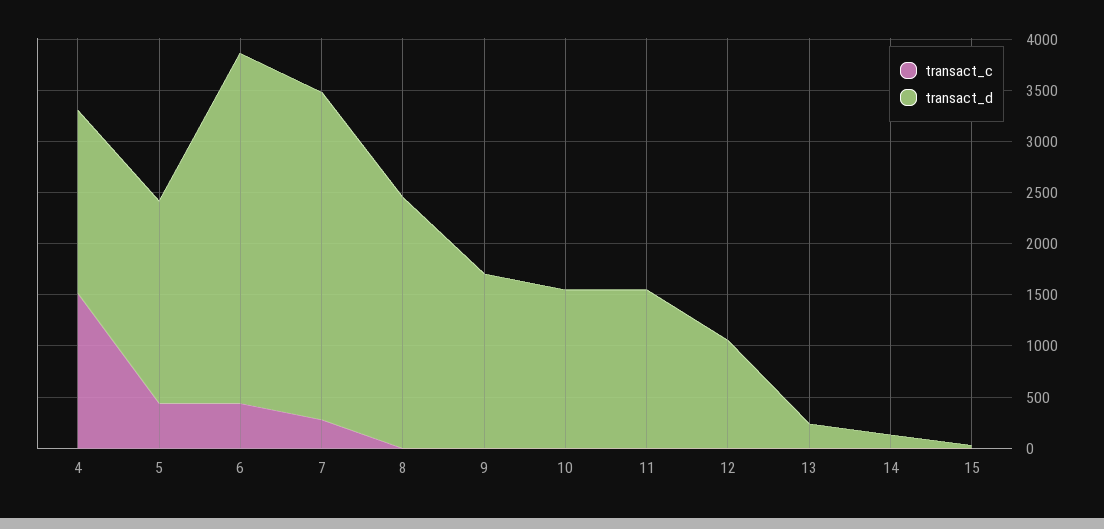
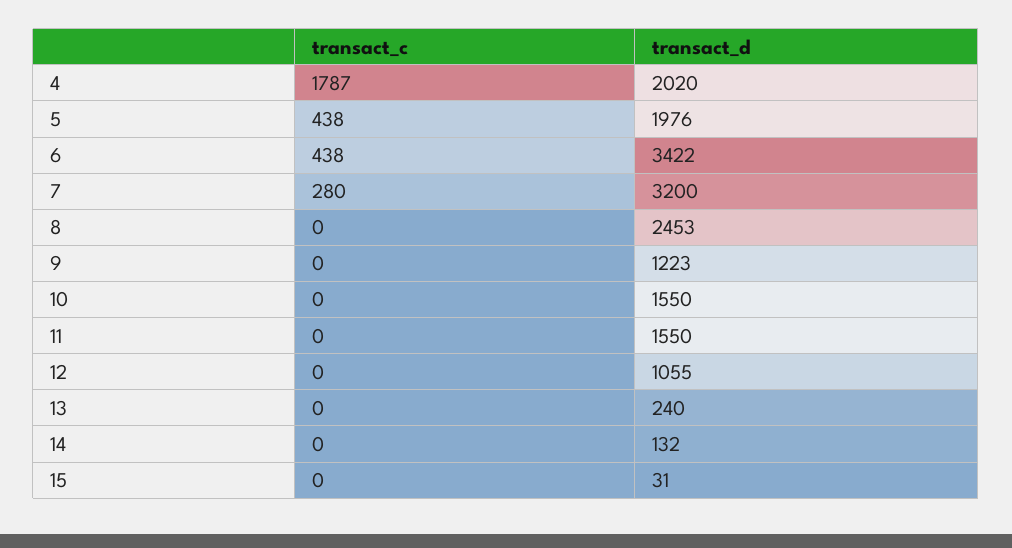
transact_c, 4: 1500 -> 1787
transact_d, 4: 1800 -> 2020
transact_d, 9: 1700 -> 1223

